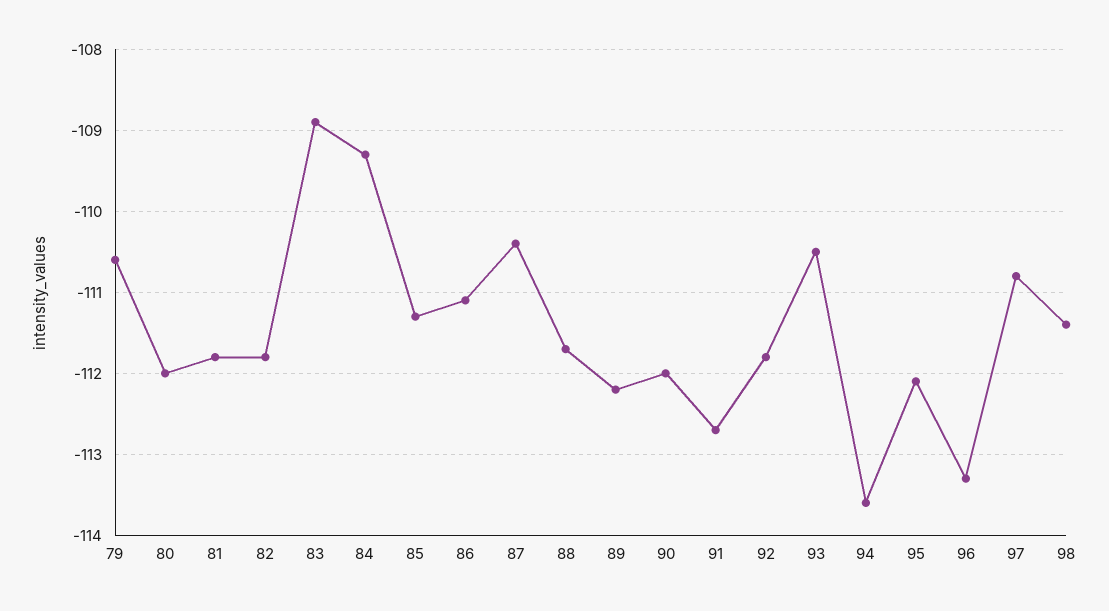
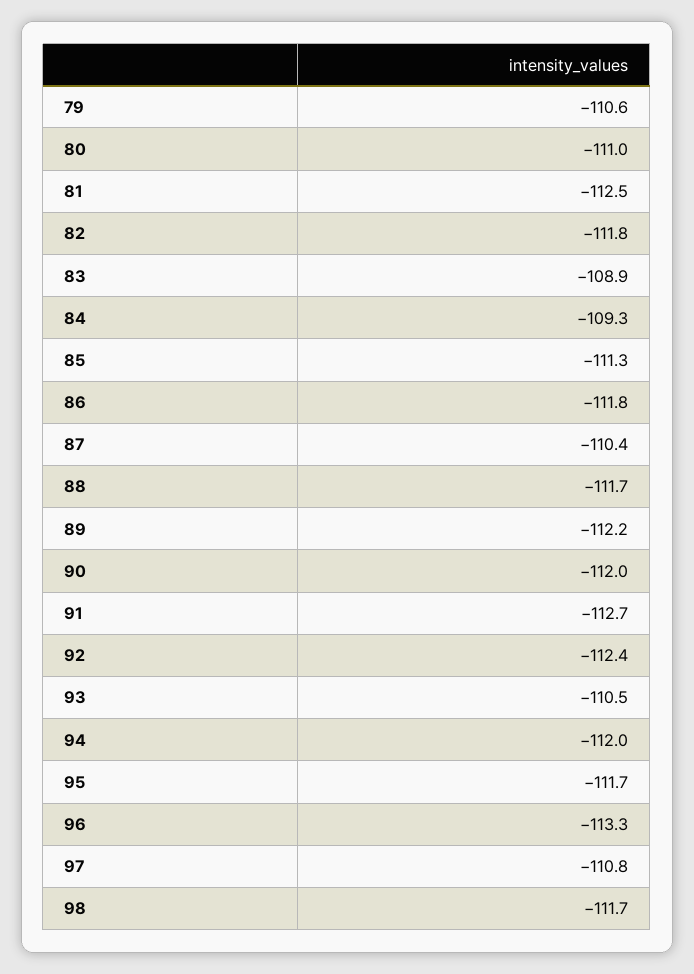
80: -112 -> -111
81: -111.8 -> -112.5
86: -111.1 -> -111.8
92: -111.8 -> -112.4
94: -113.6 -> -112
95: -112.1 -> -111.7
98: -111.4 -> -111.7

